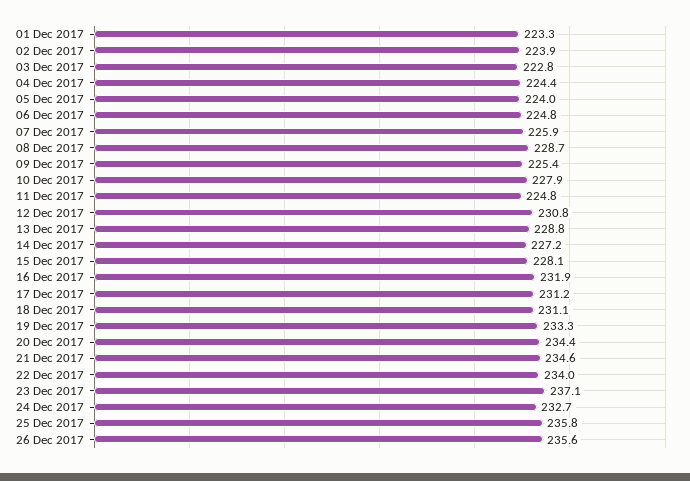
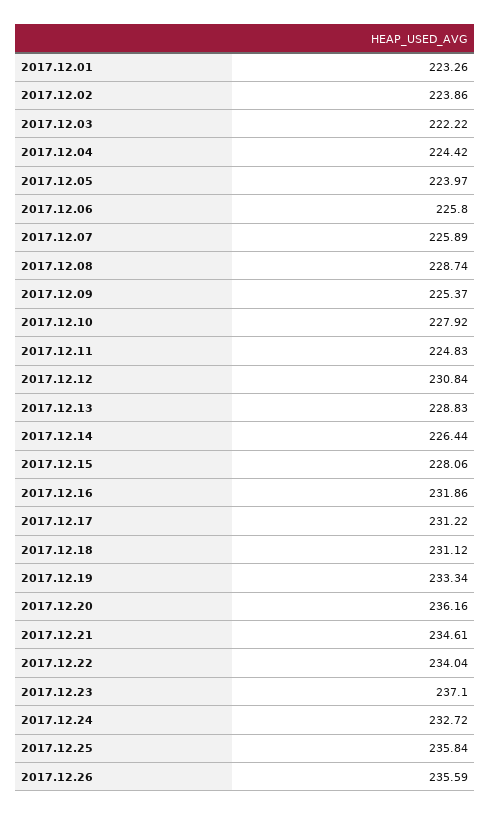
03 Dec 2017: 222.8 -> 222.22
06 Dec 2017: 224.8 -> 225.8
14 Dec 2017: 227.2 -> 226.44
20 Dec 2017: 234.4 -> 236.16

